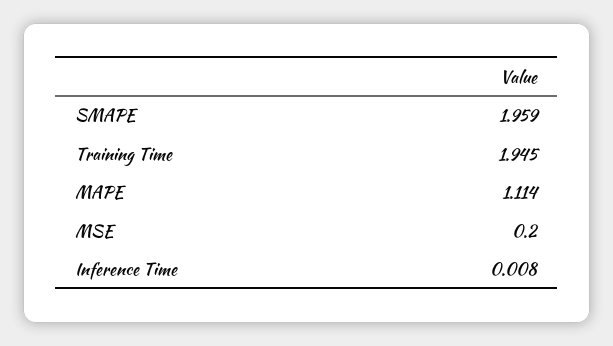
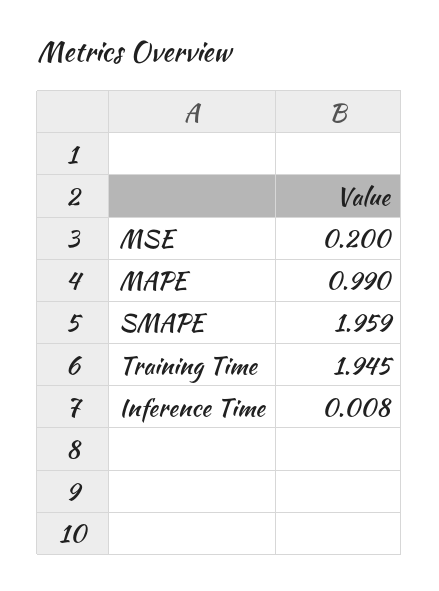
MAPE: 1.114 -> 0.99

